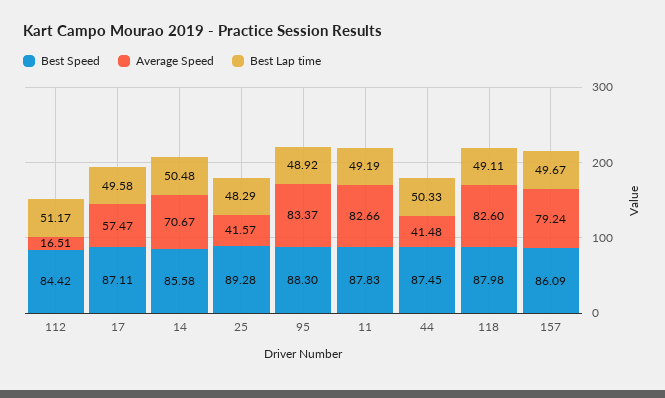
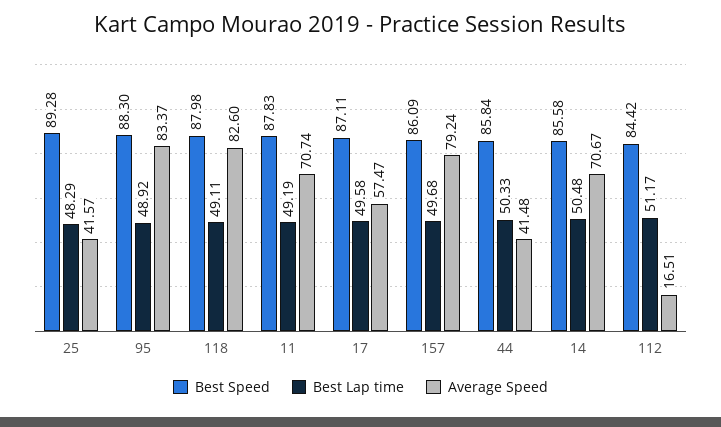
Average Speed, 11: 82.66 -> 70.74
Best Speed, 44: 87.45 -> 85.84
Best Lap time, 157: 49.67 -> 49.68

